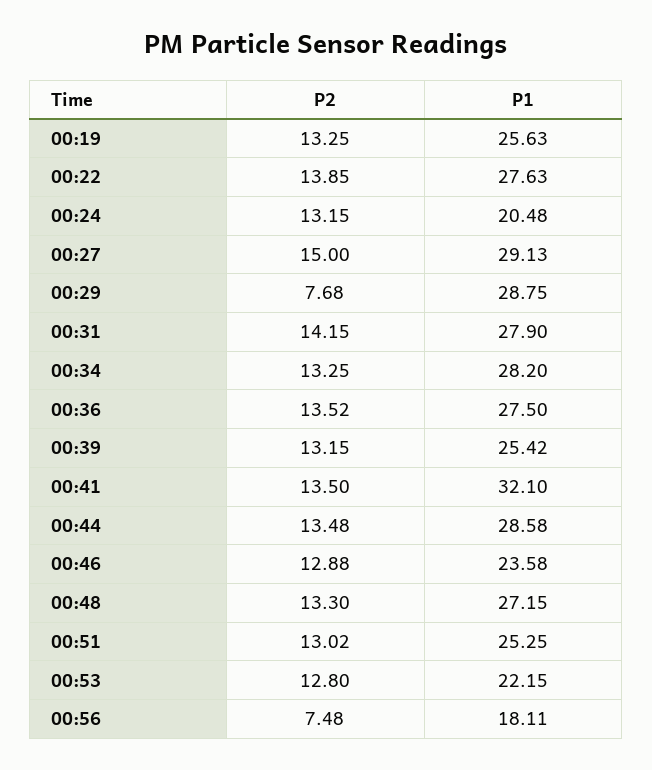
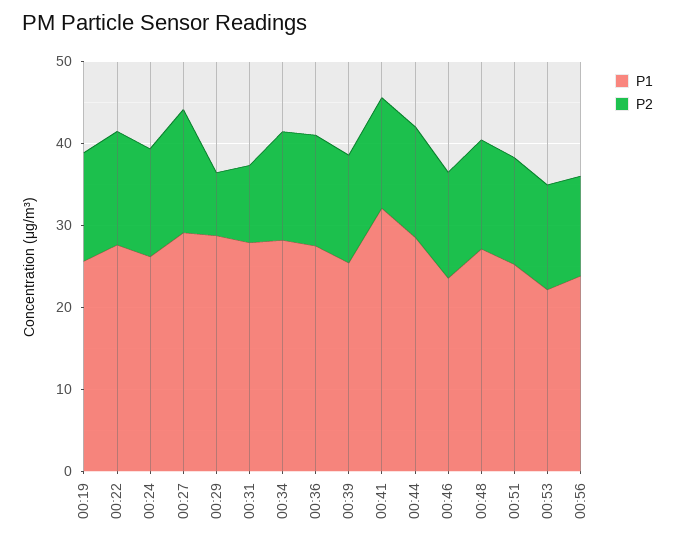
P1, 00:24: 20.48 -> 26
P2, 00:31: 14.15 -> 10
P2, 00:56: 7.48 -> 12
P1, 00:56: 18.11 -> 24

